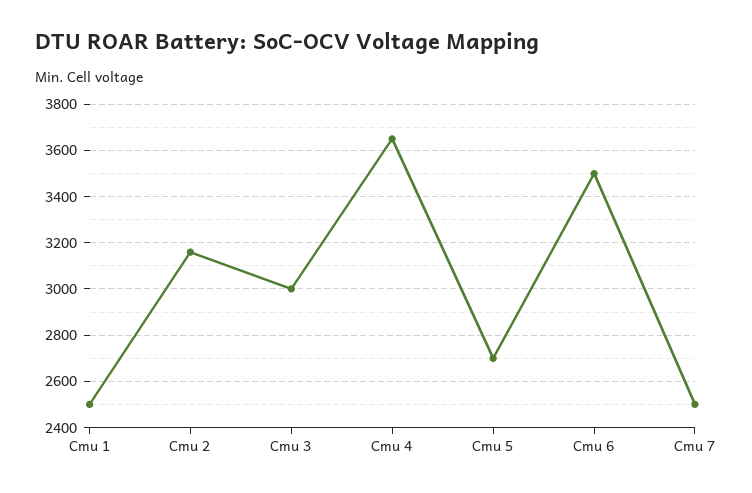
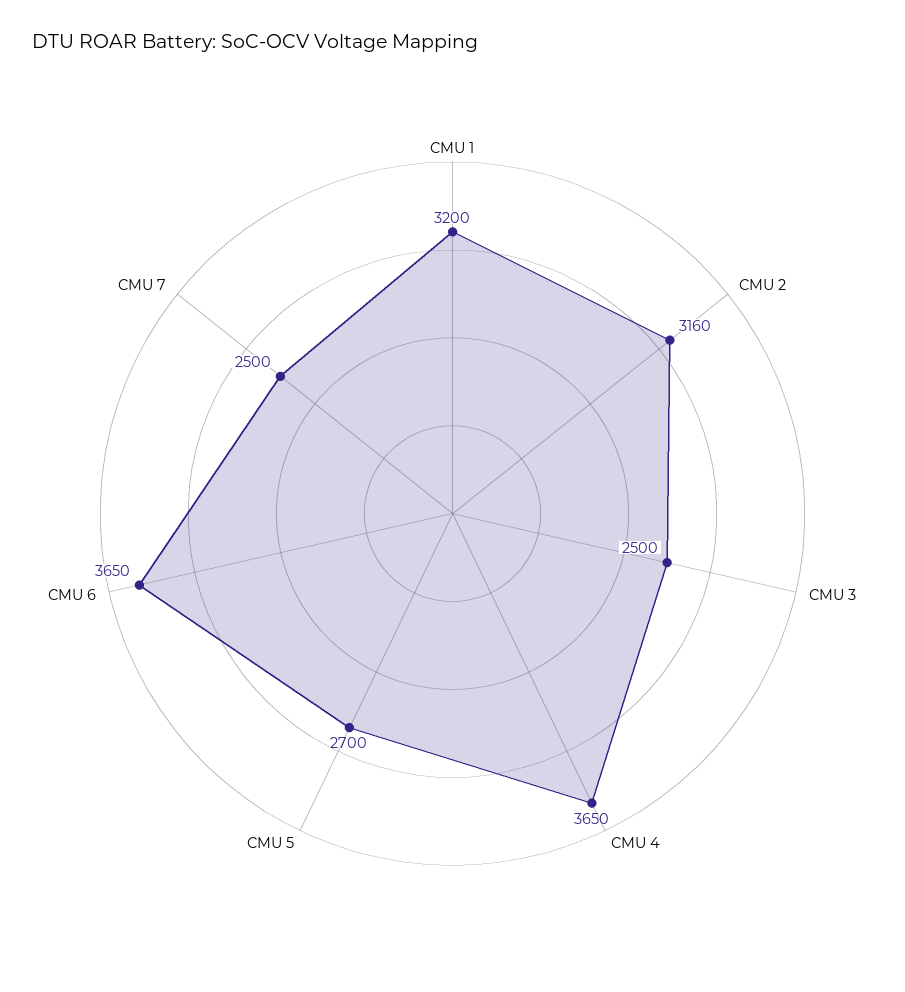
Cmu 1: 2500 -> 3200
Cmu 3: 3000 -> 2500
Cmu 6: 3500 -> 3650

